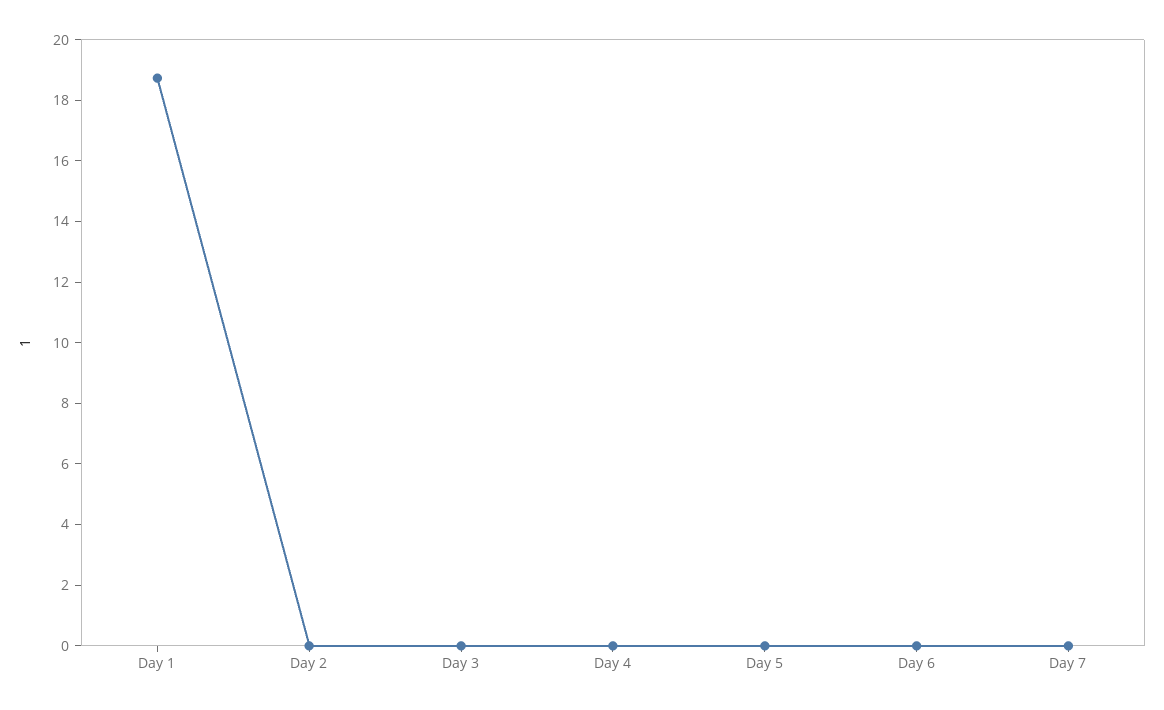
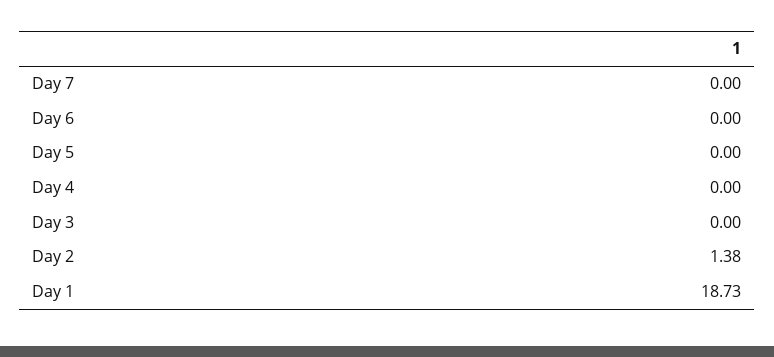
Day 2: 0 -> 1.38

